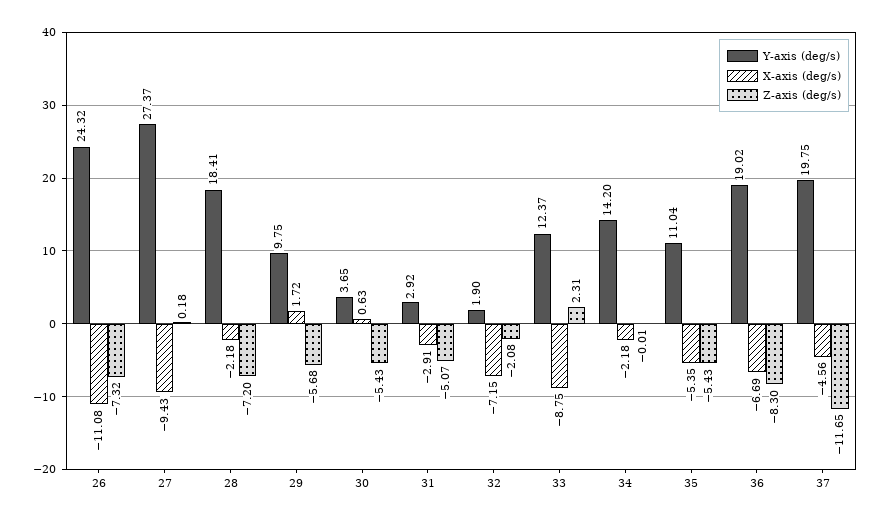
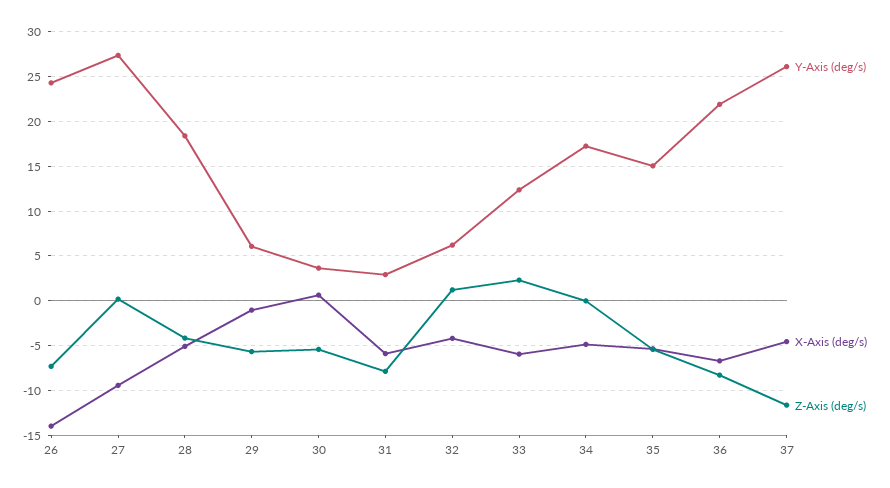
X-axis (deg/s), 26: -11.08 -> -14
X-axis (deg/s), 28: -2.18 -> -5
Z-axis (deg/s), 28: -7.2 -> -4
Y-axis (deg/s), 29: 9.75 -> 6
X-axis (deg/s), 29: 1.72 -> -1
X-axis (deg/s), 31: -2.91 -> -6
Z-axis (deg/s), 31: -5.07 -> -8
Y-axis (deg/s), 32: 1.9 -> 6
X-axis (deg/s), 32: -7.15 -> -4
Z-axis (deg/s), 32: -2.08 -> 1
X-axis (deg/s), 33: -8.75 -> -6
Y-axis (deg/s), 34: 14.2 -> 17
X-axis (deg/s), 34: -2.18 -> -5
Y-axis (deg/s), 35: 11.04 -> 15
Y-axis (deg/s), 36: 19.02 -> 22
Y-axis (deg/s), 37: 19.75 -> 26

